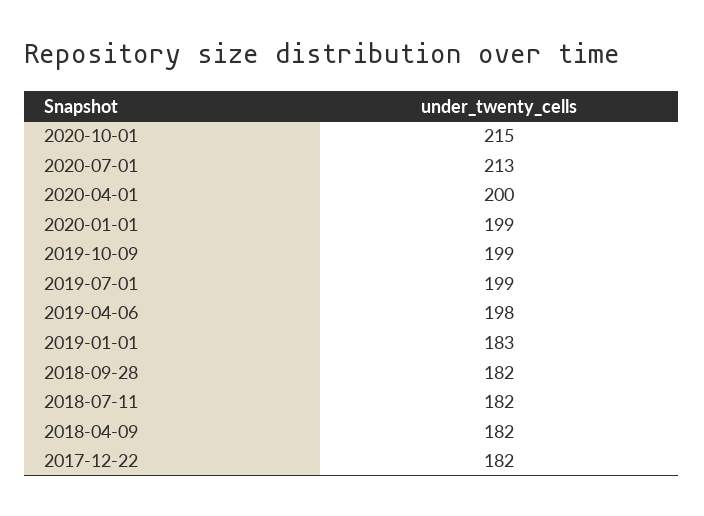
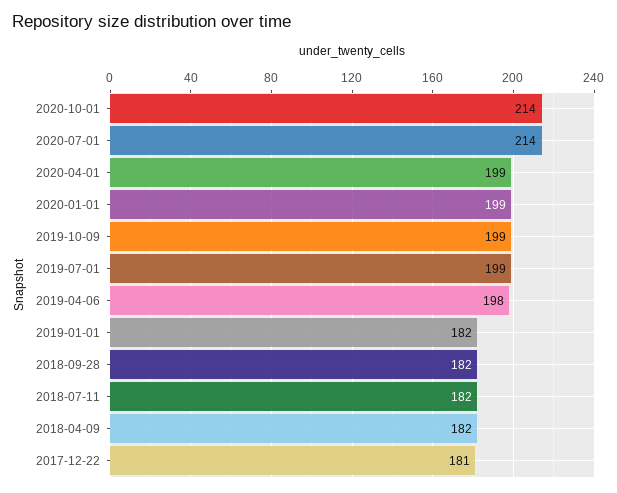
2020-10-01: 215 -> 214
2020-07-01: 213 -> 214
2020-04-01: 200 -> 199
2019-01-01: 183 -> 182
2017-12-22: 182 -> 181

